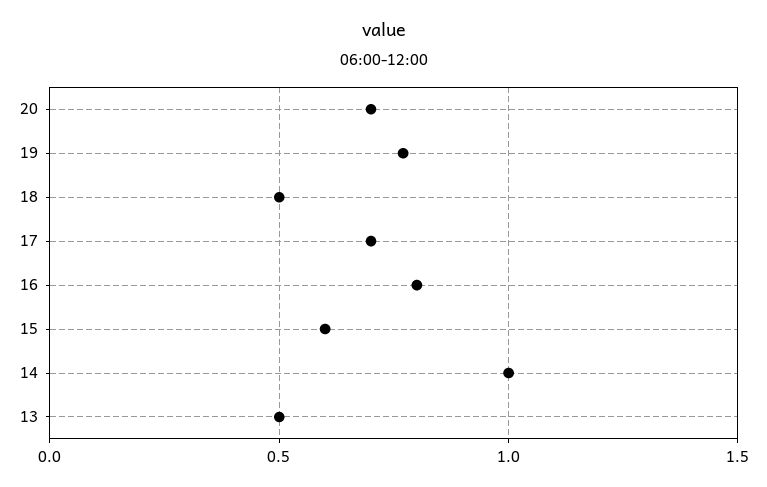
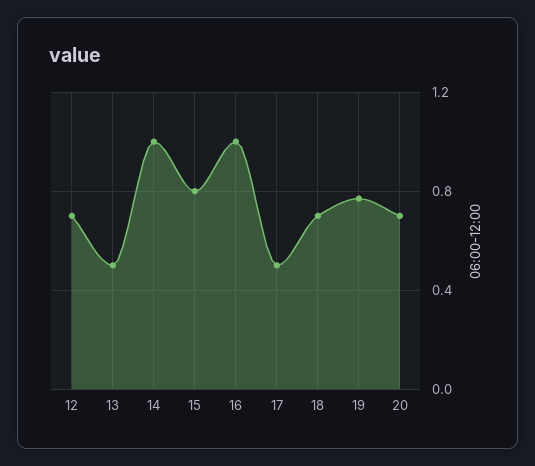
18: 0.5 -> 0.7
17: 0.7 -> 0.5
16: 0.8 -> 1
15: 0.6 -> 0.8
12: none -> 0.7

